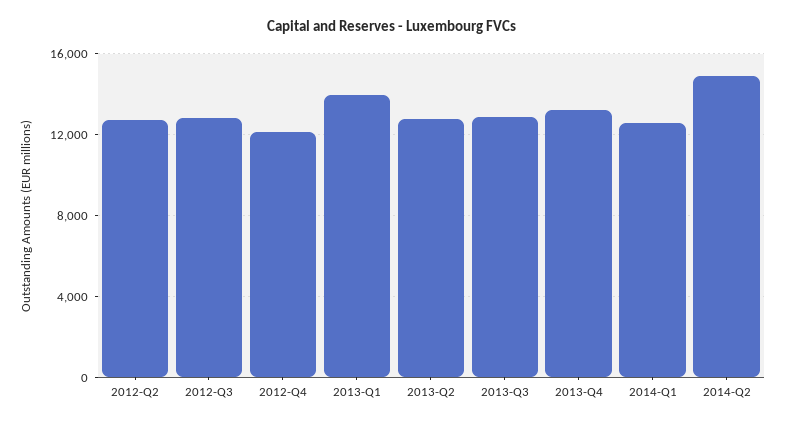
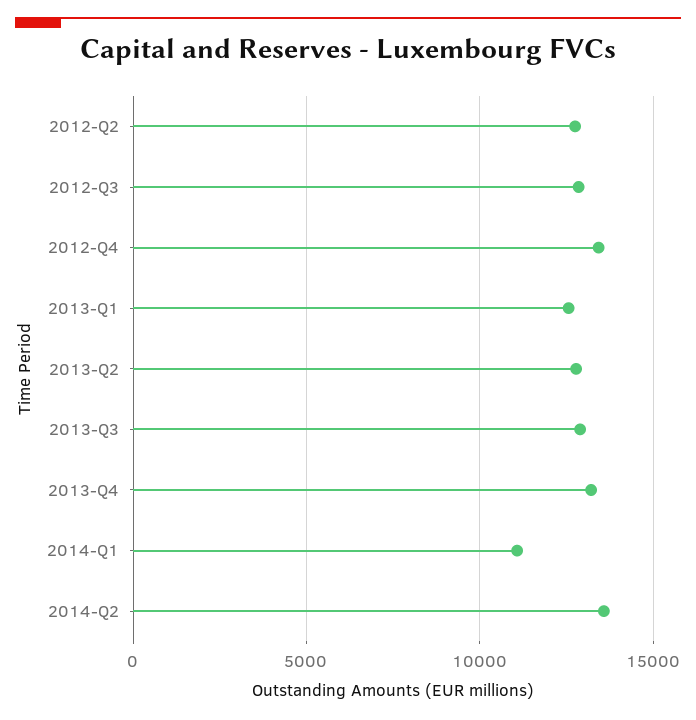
2012-Q4: 12000 -> 13500
2013-Q1: 14000 -> 12500
2014-Q1: 12500 -> 11000
2014-Q2: 15000 -> 13500

